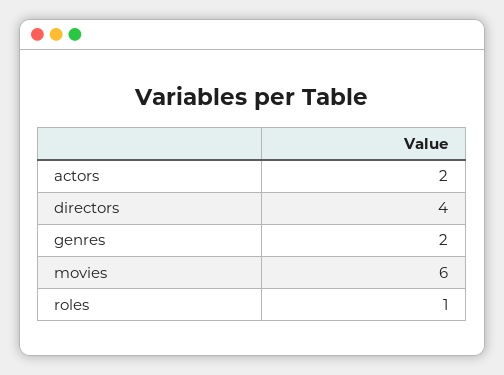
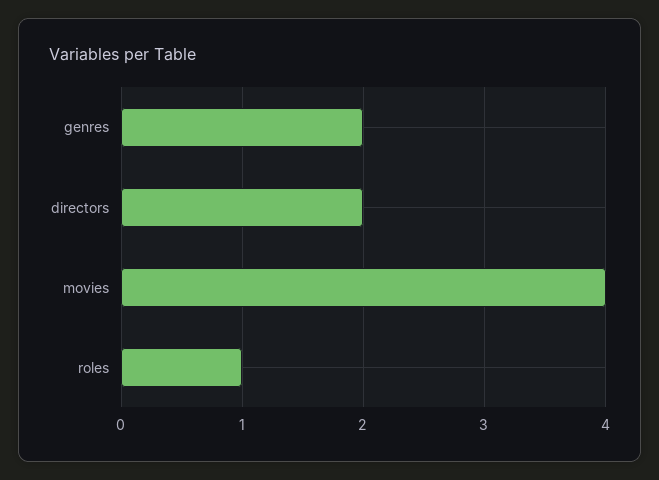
actors: 2 -> none
directors: 4 -> 2
movies: 6 -> 4

